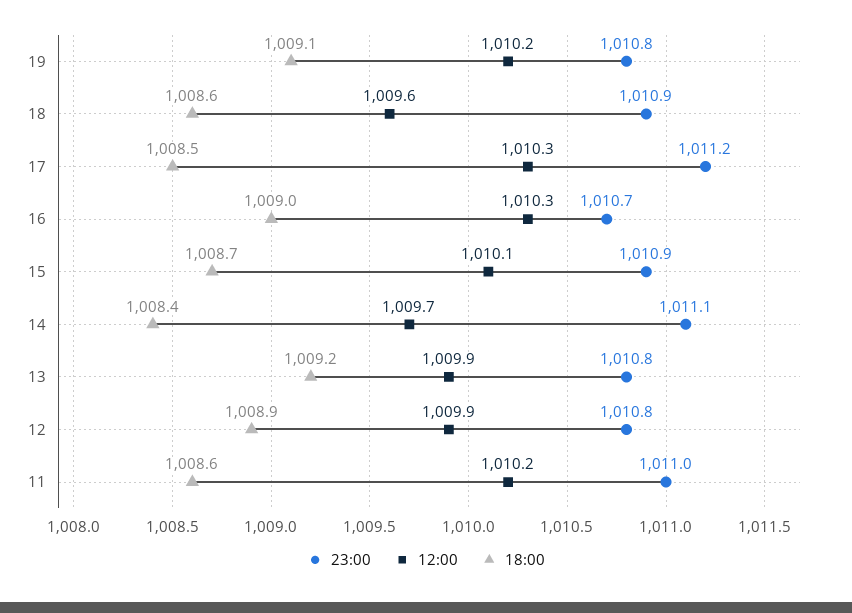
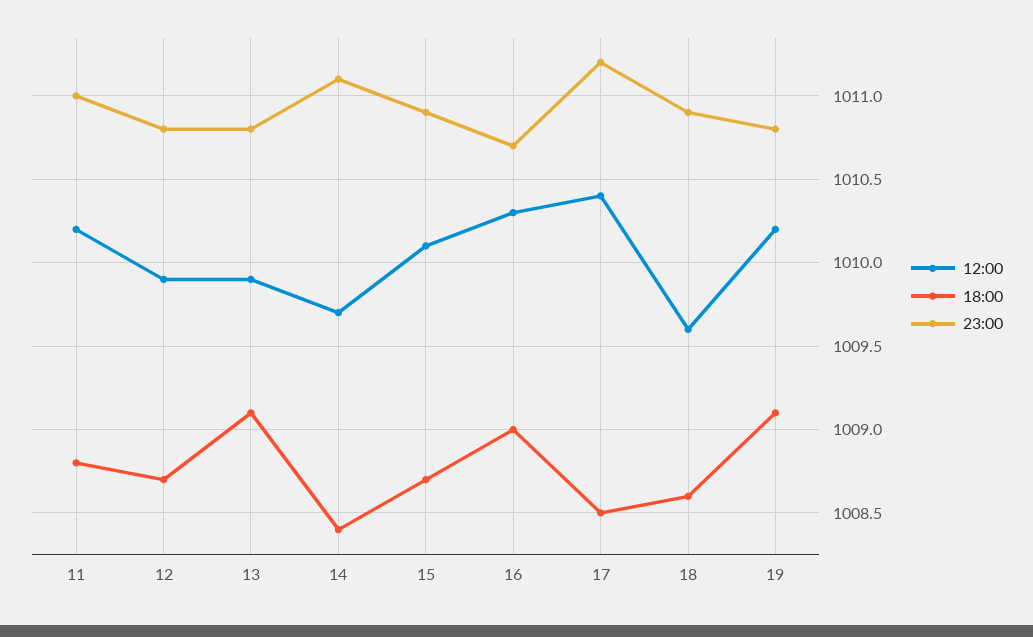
12:00, 17: 1010.3 -> 1010.4
18:00, 13: 1009.2 -> 1009.1
18:00, 12: 1008.9 -> 1008.7
18:00, 11: 1008.6 -> 1008.8

